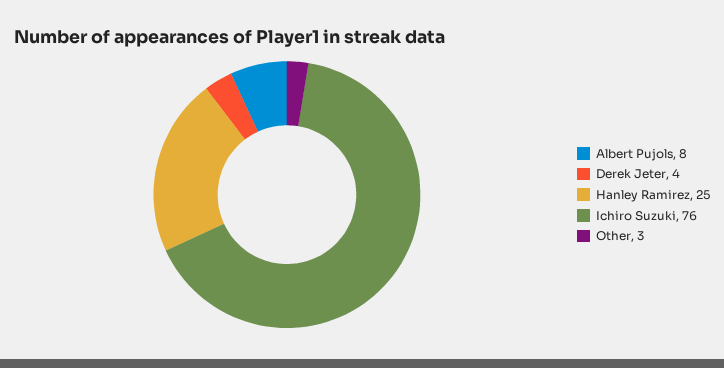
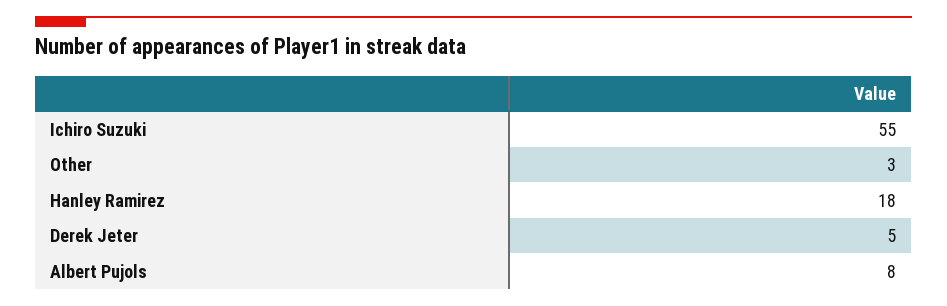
Derek Jeter: 4 -> 5
Hanley Ramirez: 25 -> 18
Ichiro Suzuki: 76 -> 55

